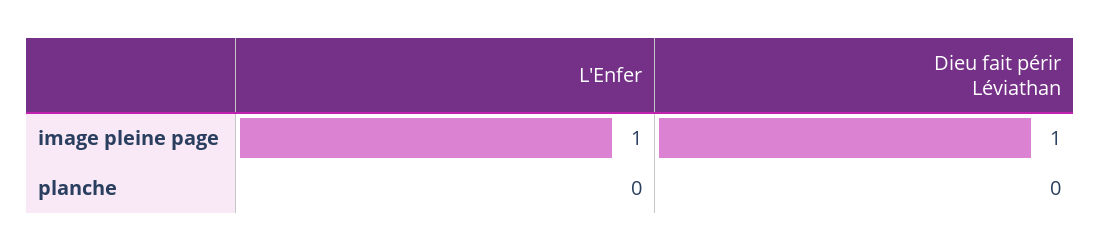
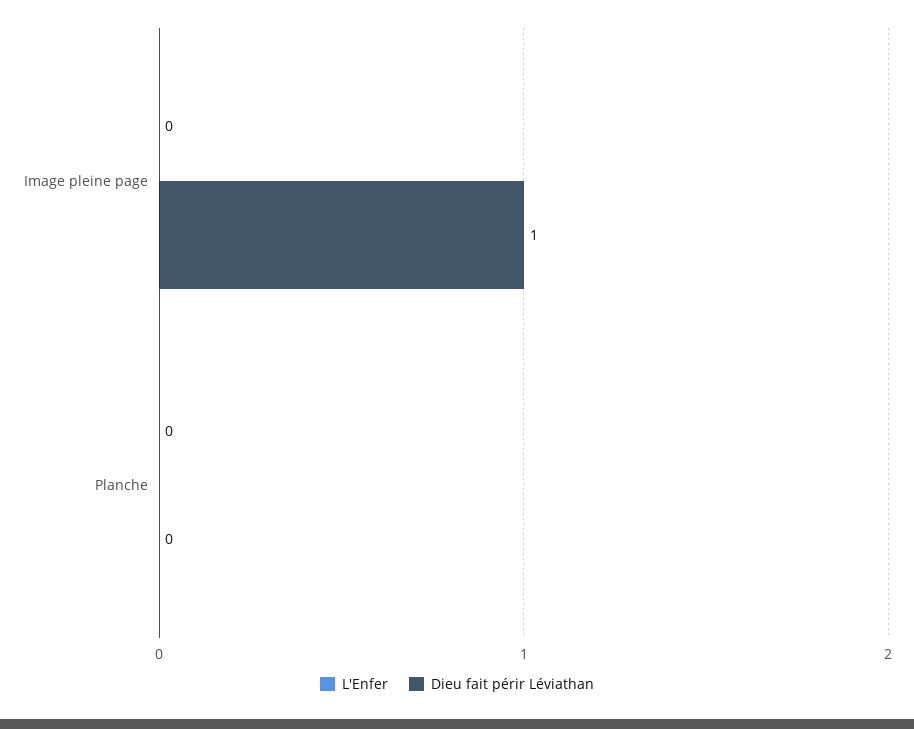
L'Enfer, image pleine page: 1 -> 0

